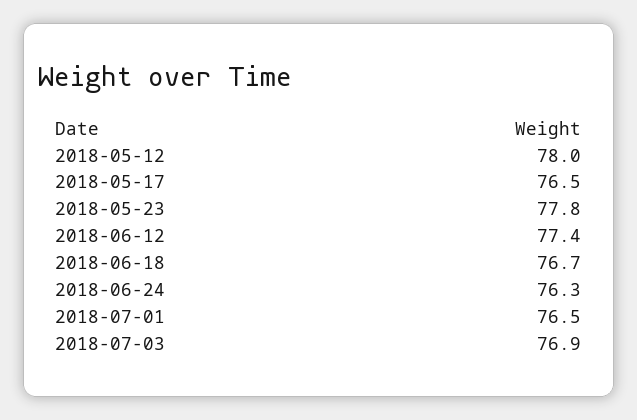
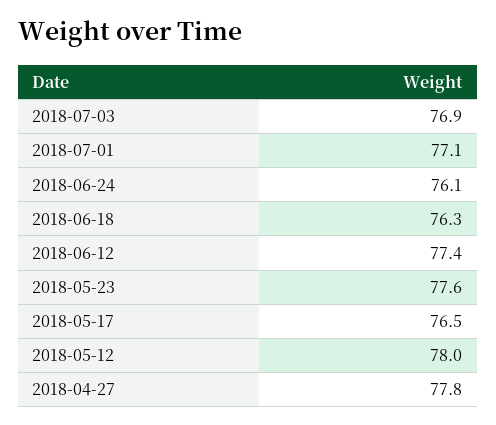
2018-05-23: 77.8 -> 77.6
2018-06-18: 76.7 -> 76.3
2018-06-24: 76.3 -> 76.1
2018-07-01: 76.5 -> 77.1
2018-04-27: none -> 77.8

